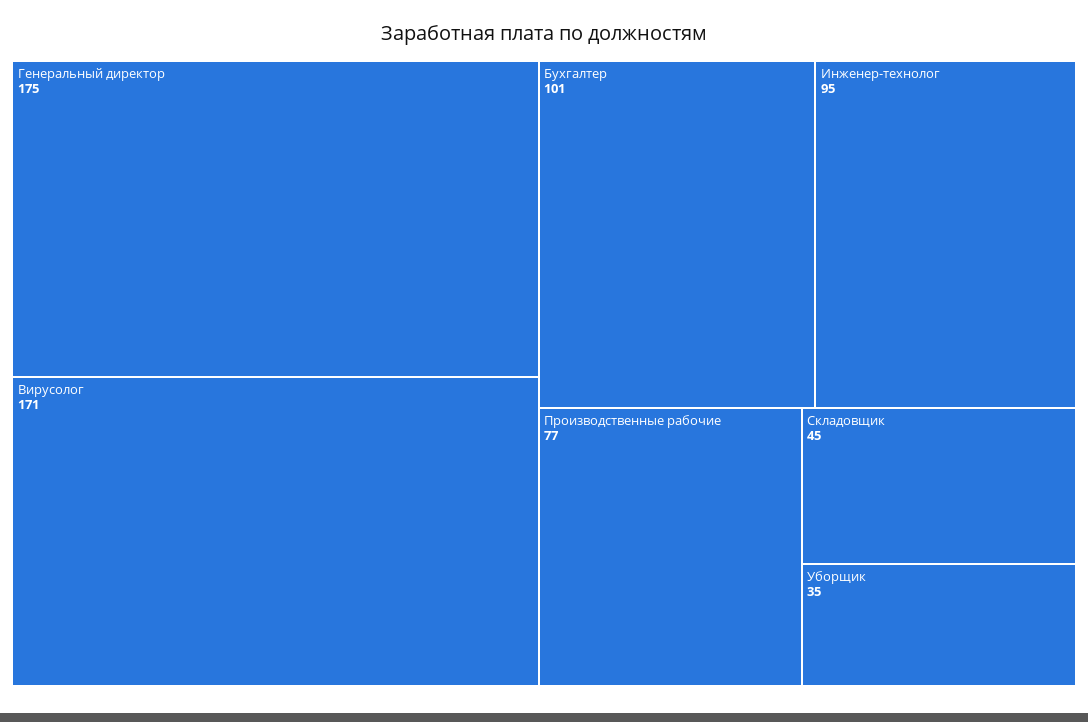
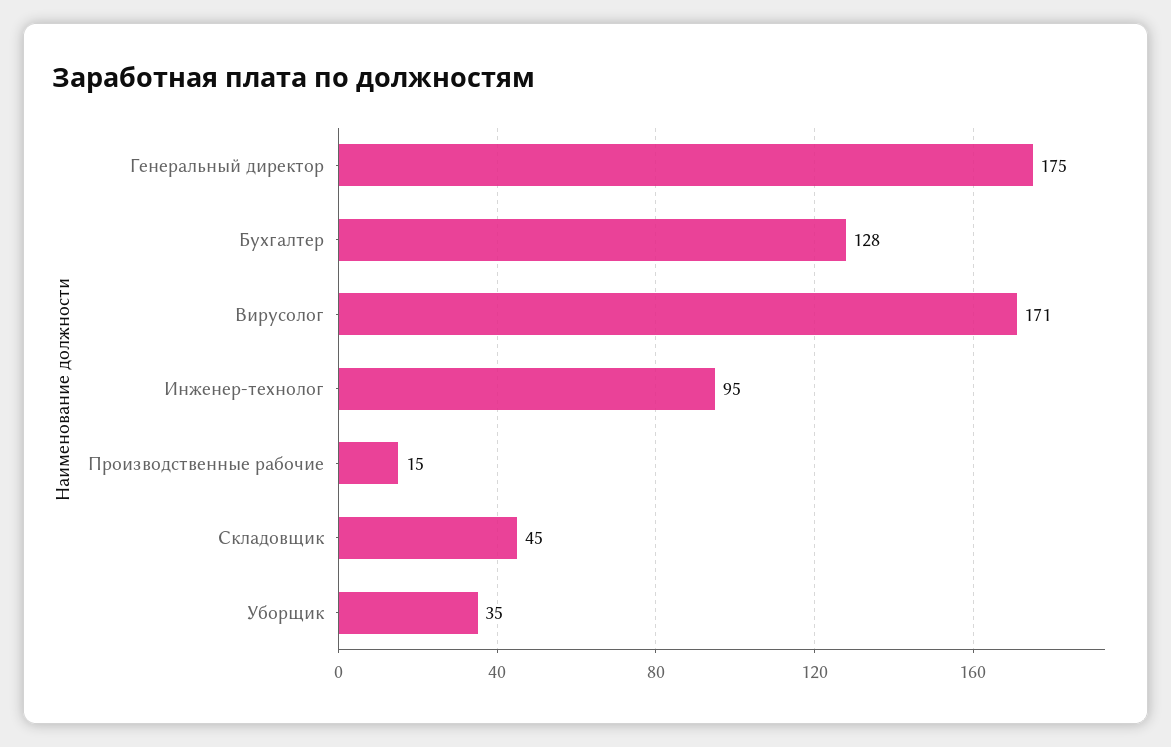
Бухгалтер: 101 -> 128
Производственные рабочие: 77 -> 15

